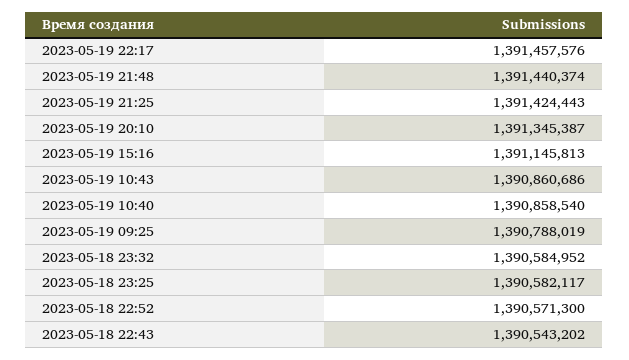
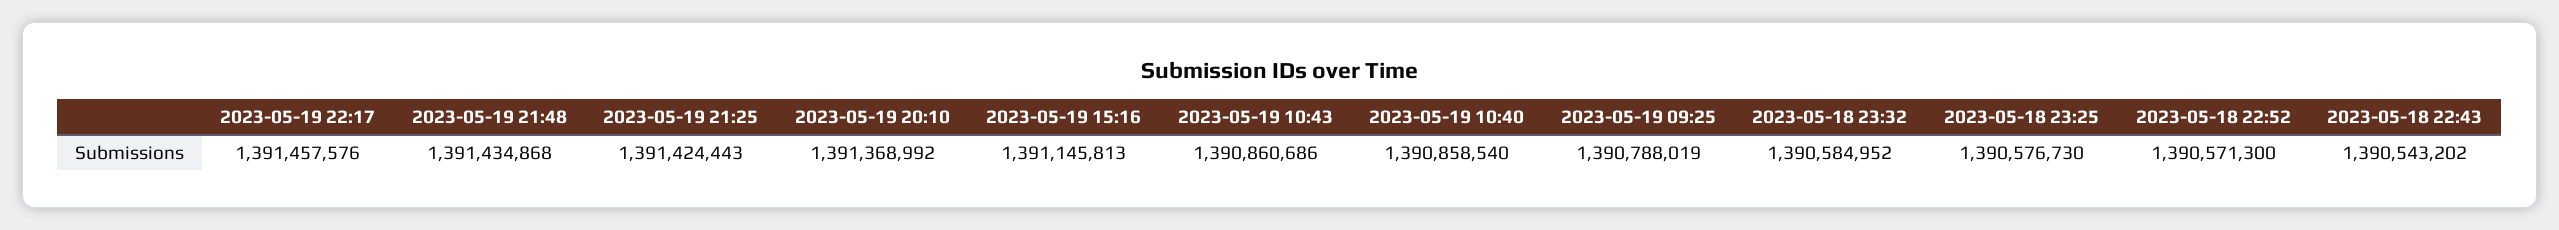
2023-05-19 21:48: 1391440374 -> 1391434868
2023-05-19 20:10: 1391345387 -> 1391368992
2023-05-18 23:25: 1390582117 -> 1390576730

